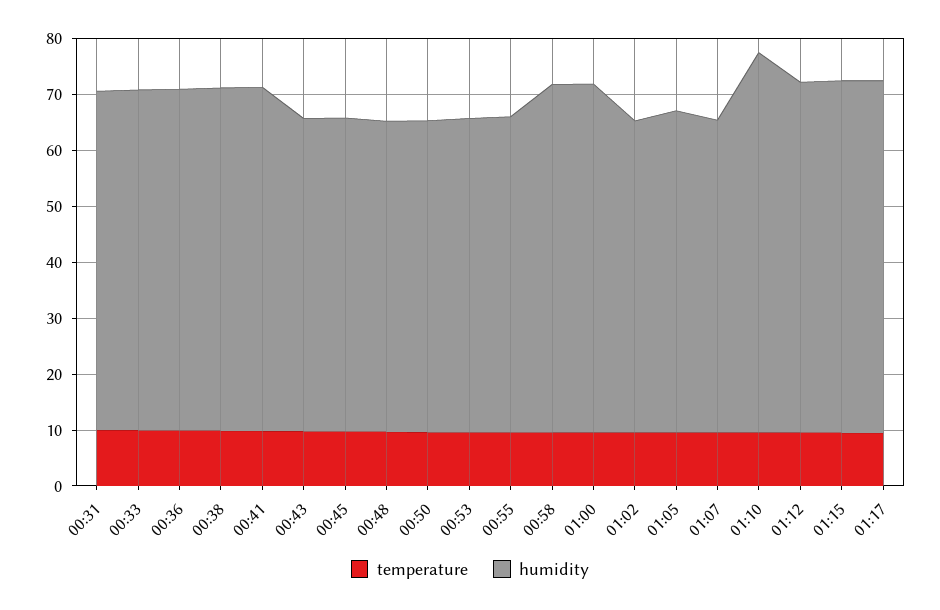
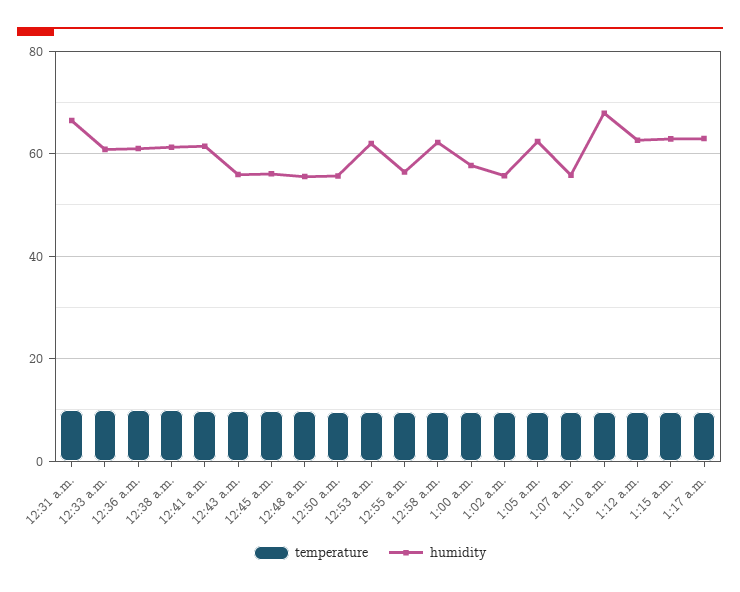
humidity, 00:31: 60 -> 66
humidity, 00:53: 56 -> 62
humidity, 01:00: 62 -> 58
humidity, 01:05: 58 -> 62

